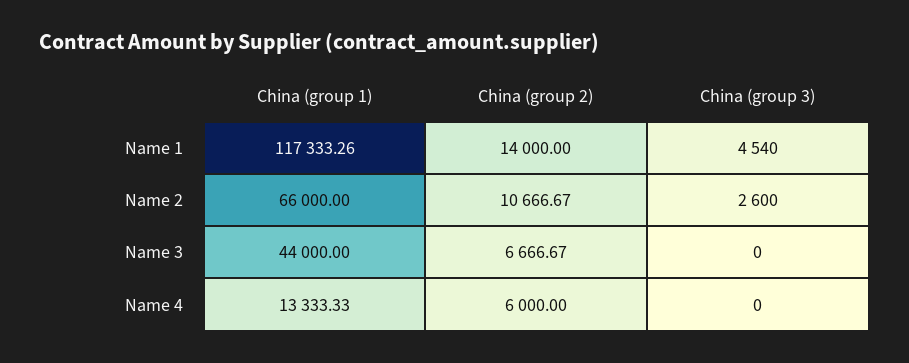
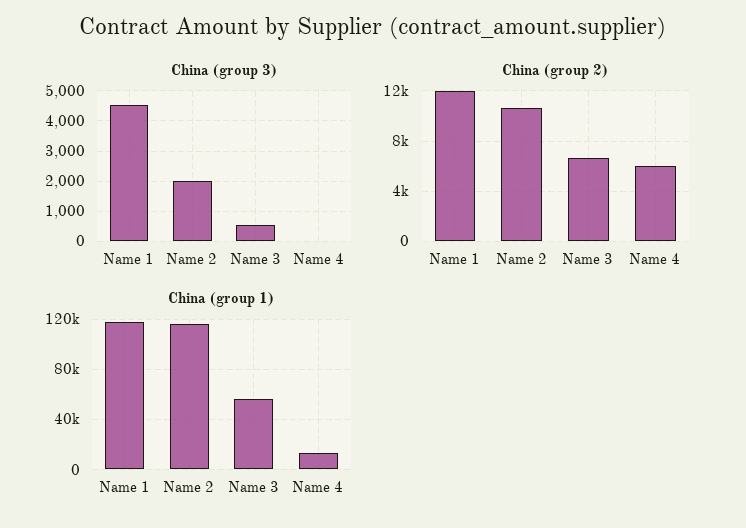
China (group 2), Name 1: 14000 -> 12000
China (group 1), Name 2: 66000 -> 115000
China (group 3), Name 2: 2600 -> 2000
China (group 1), Name 3: 44000 -> 55000
China (group 3), Name 3: 0 -> 600

